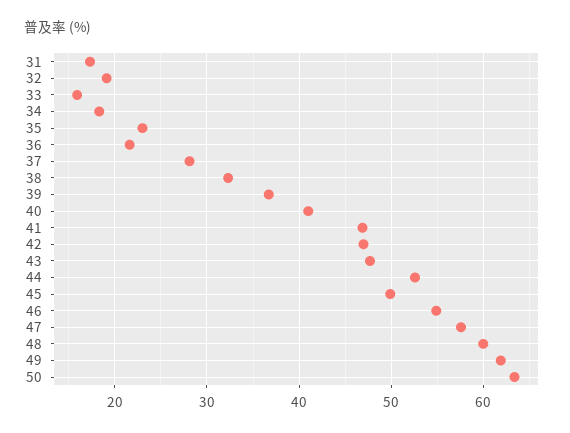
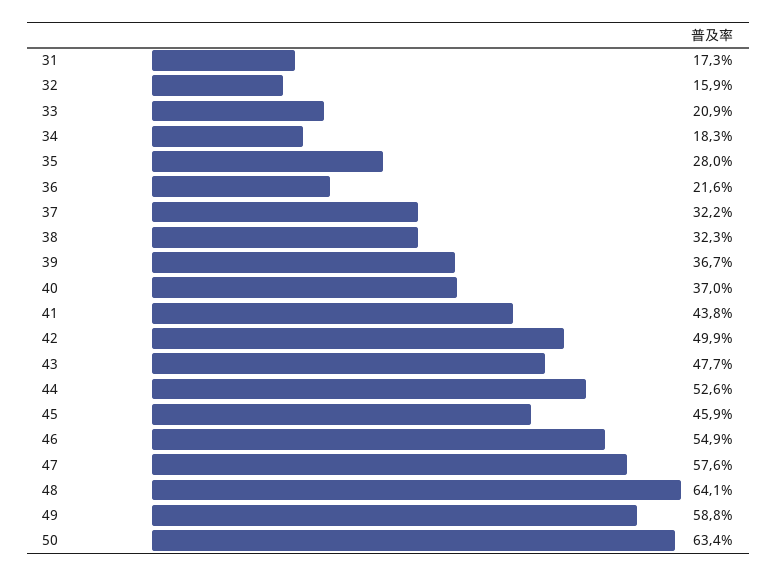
32: 19 -> 15.9
33: 16 -> 20.9
35: 23 -> 28
37: 28 -> 32.2
40: 41 -> 37
41: 47 -> 43.8
42: 47 -> 49.9
45: 50 -> 45.9
48: 60 -> 64.1
49: 62 -> 58.8

